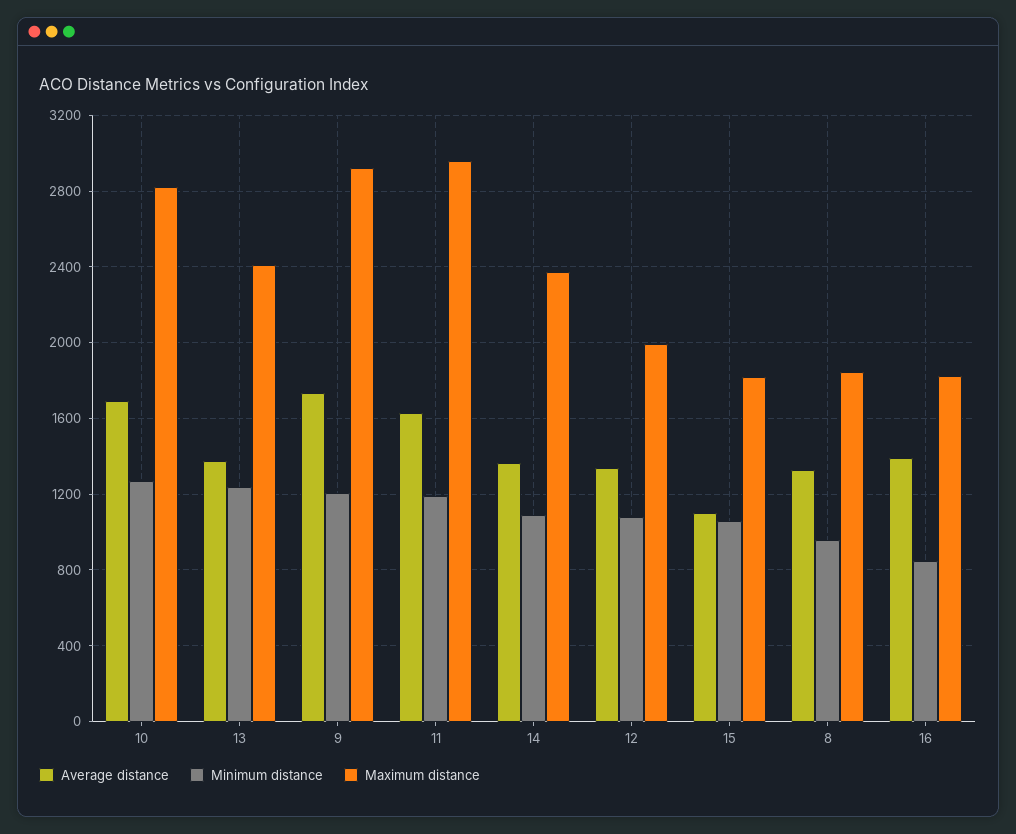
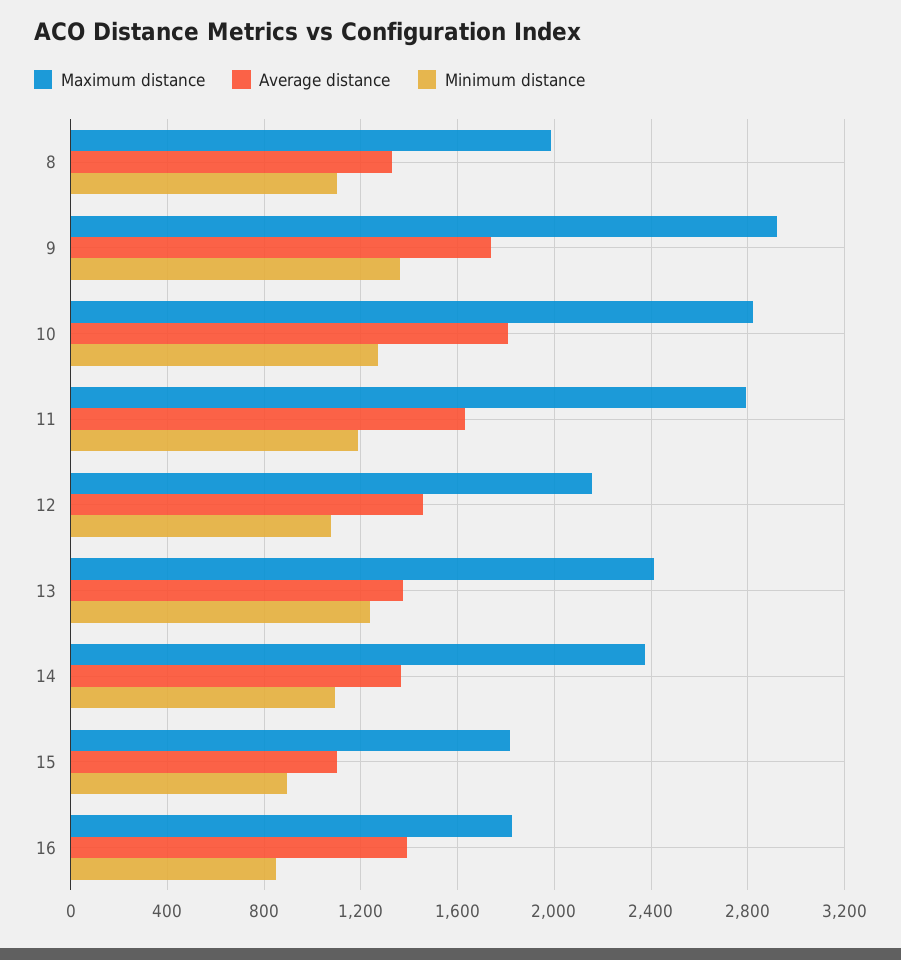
Average distance, 10: 1700 -> 1800
Minimum distance, 9: 1200 -> 1350
Maximum distance, 11: 2950 -> 2800
Average distance, 12: 1350 -> 1450
Maximum distance, 12: 2000 -> 2150
Minimum distance, 15: 1050 -> 900
Minimum distance, 8: 950 -> 1100
Maximum distance, 8: 1850 -> 2000

